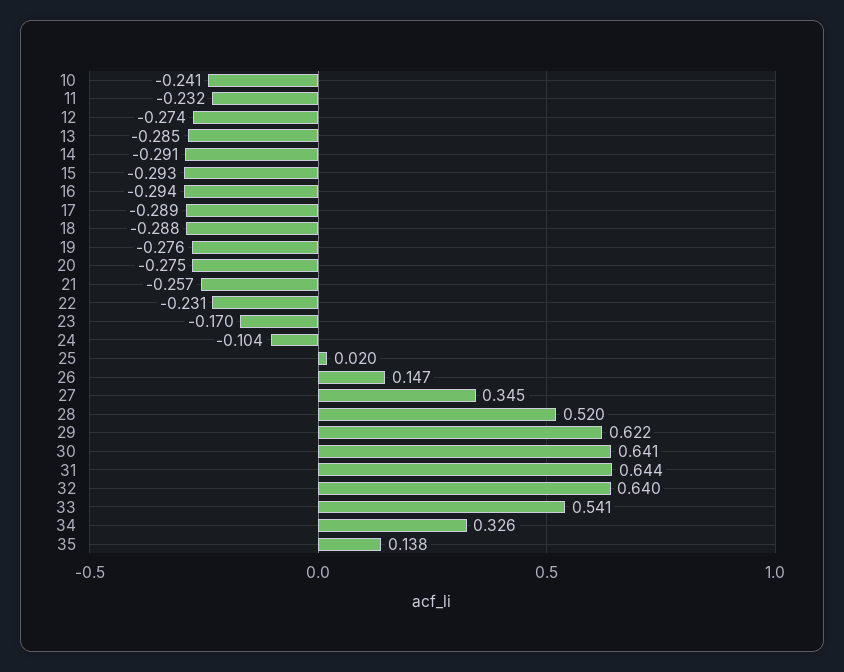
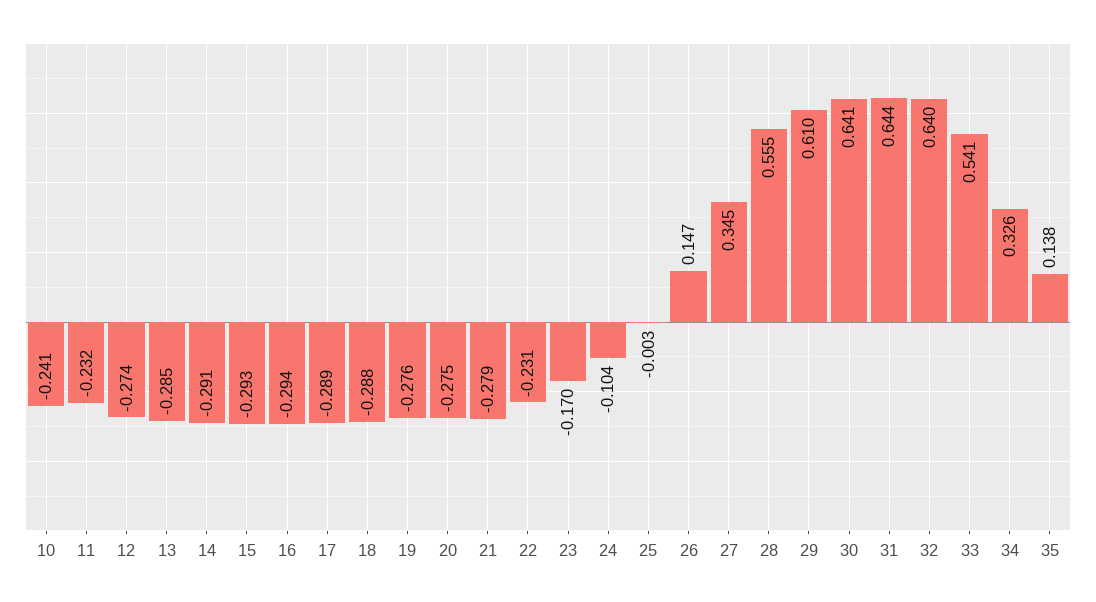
21: -0.257 -> -0.279
25: 0.02 -> -0.003
28: 0.52 -> 0.555
29: 0.622 -> 0.61

